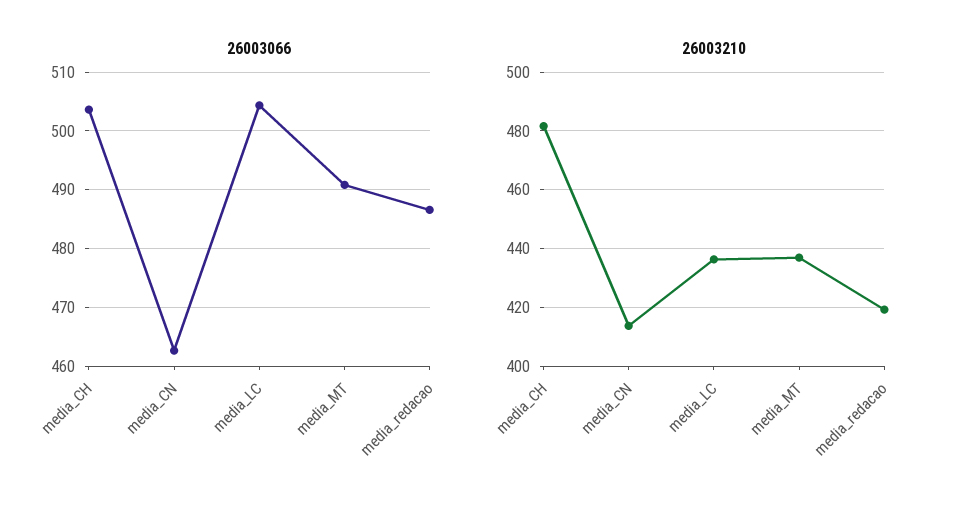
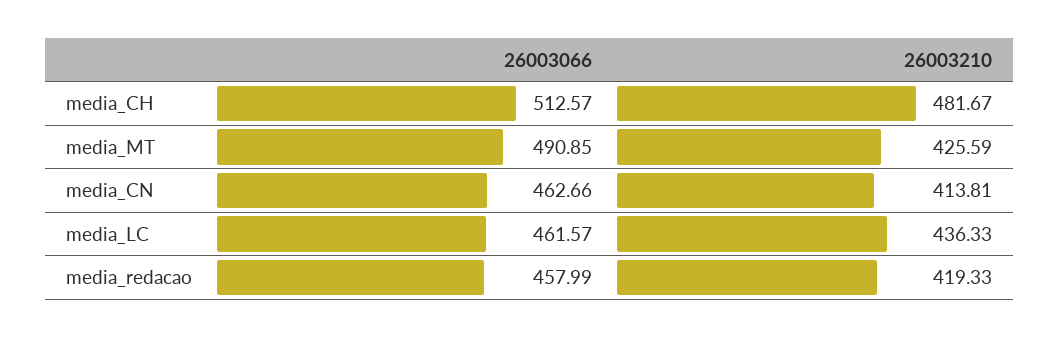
26003066, media_CH: 504 -> 512.57
26003066, media_LC: 504 -> 461.57
26003066, media_redacao: 486 -> 457.99
26003210, media_MT: 437.5 -> 425.59

